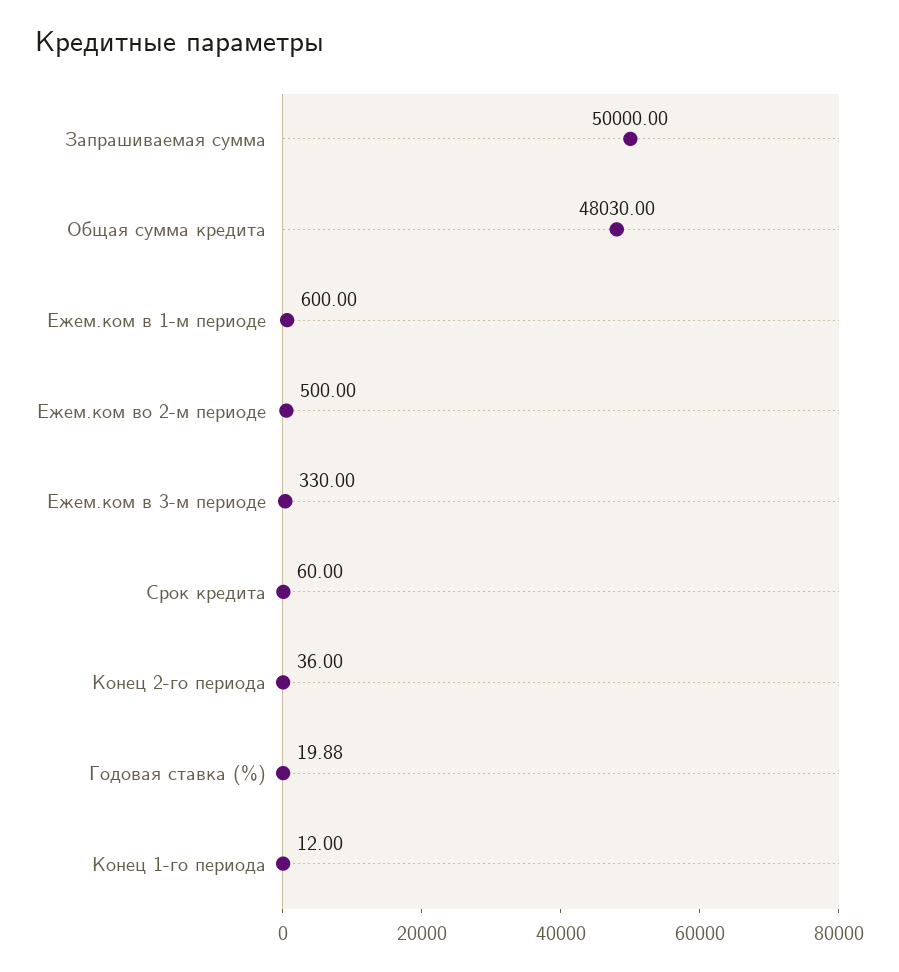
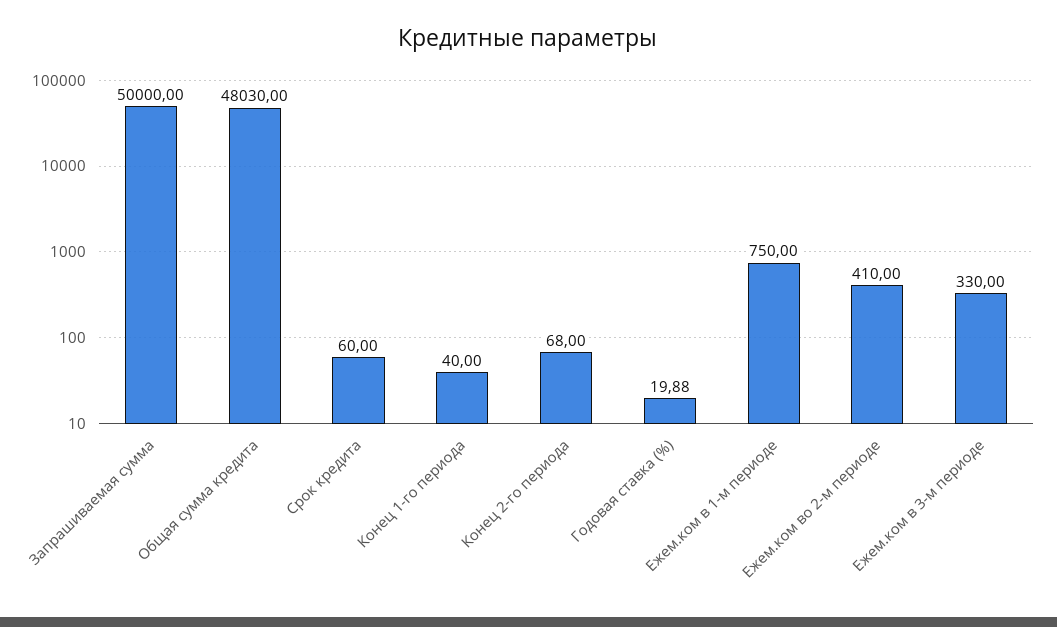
Ежем.ком в 1-м периоде: 600 -> 750
Ежем.ком во 2-м периоде: 500 -> 410
Конец 2-го периода: 36 -> 68
Конец 1-го периода: 12 -> 40

